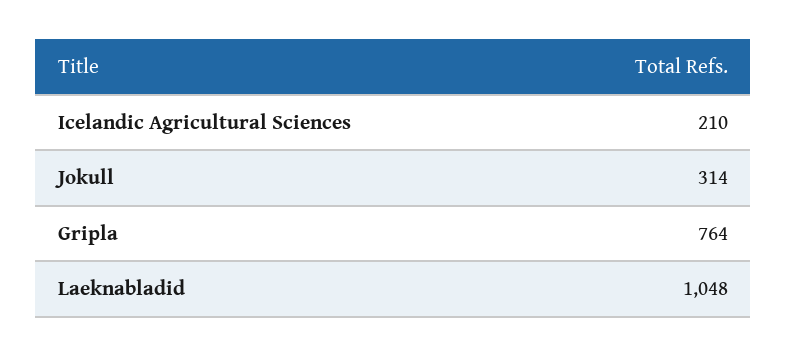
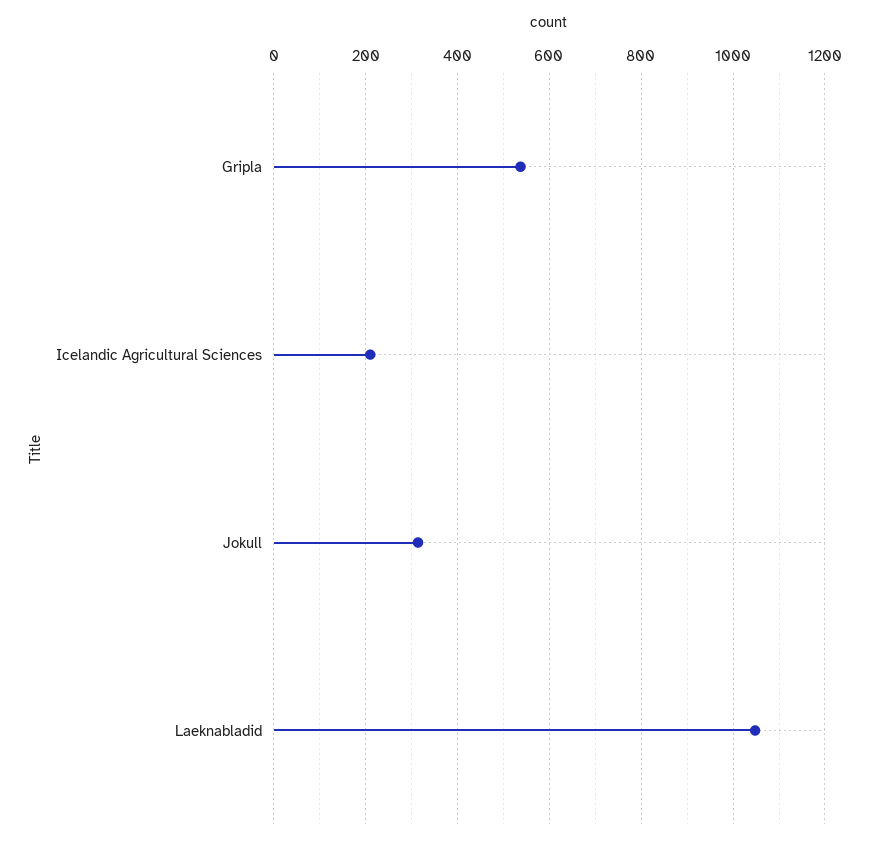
Gripla: 764 -> 540

